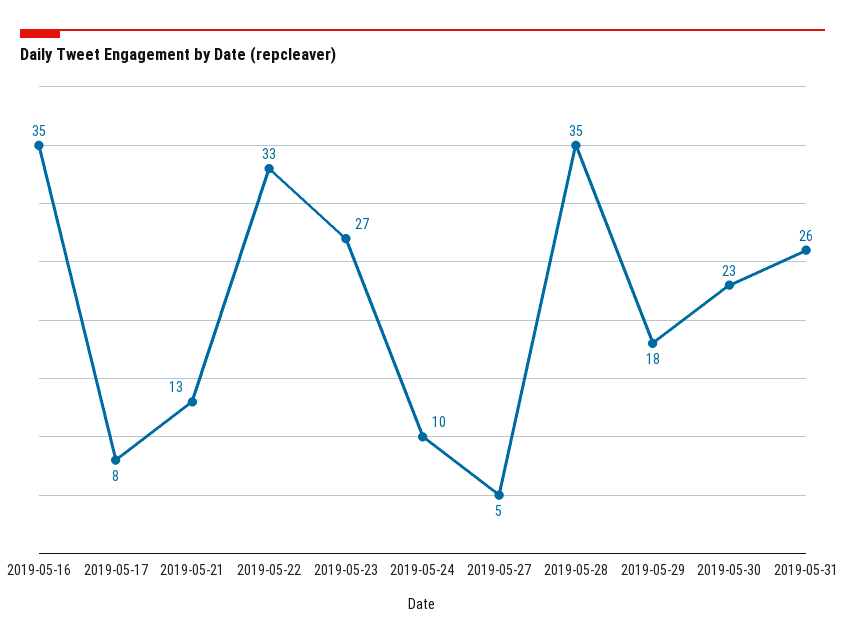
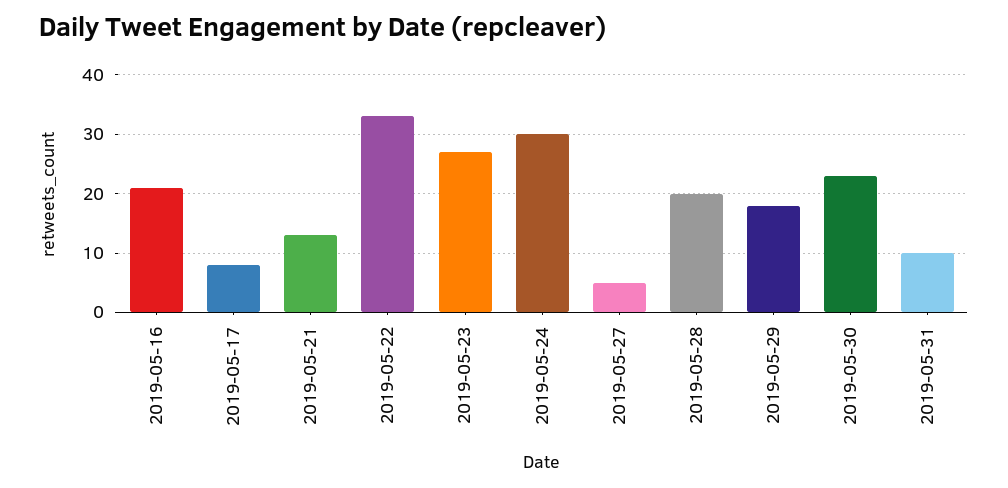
2019-05-16: 35 -> 20
2019-05-24: 10 -> 30
2019-05-28: 35 -> 20
2019-05-31: 26 -> 10

